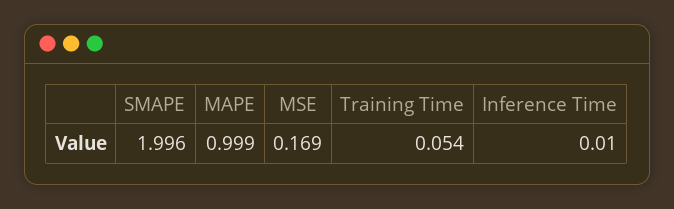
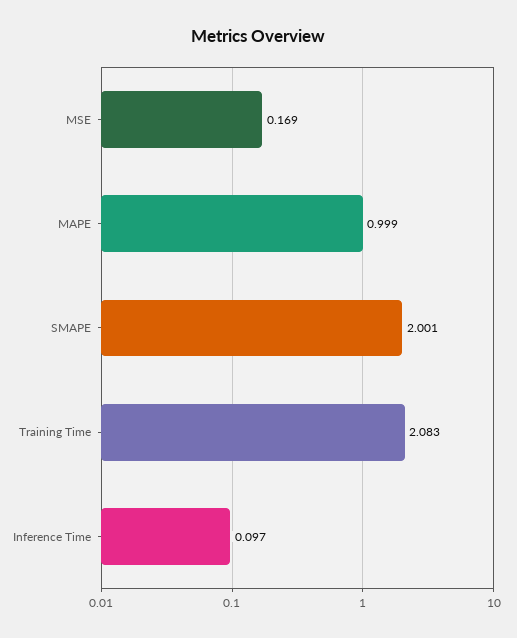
SMAPE: 1.996 -> 2.001
Training Time: 0.054 -> 2.083
Inference Time: 0.01 -> 0.097

